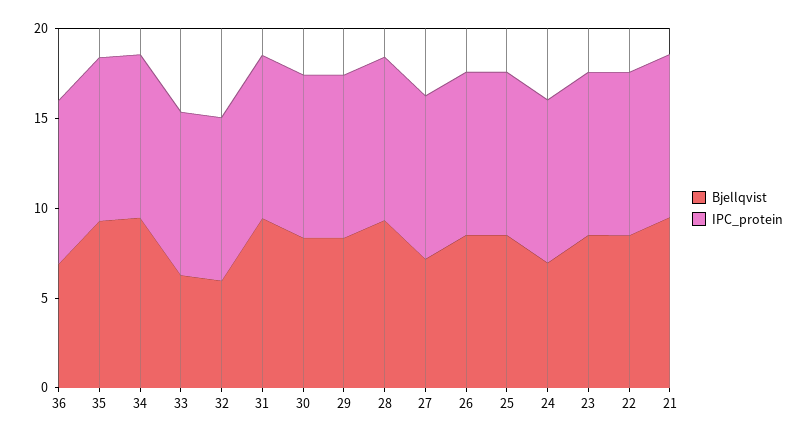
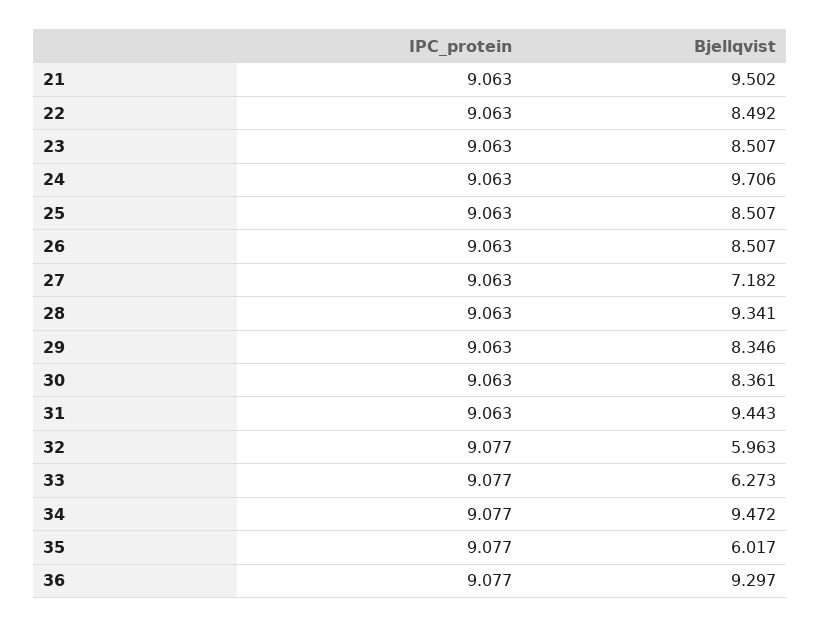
Bjellqvist, 36: 7 -> 9.297
Bjellqvist, 35: 9 -> 6.017
Bjellqvist, 24: 7 -> 9.706

